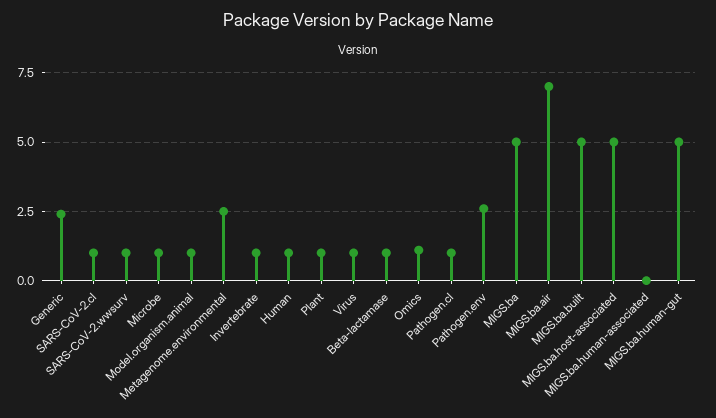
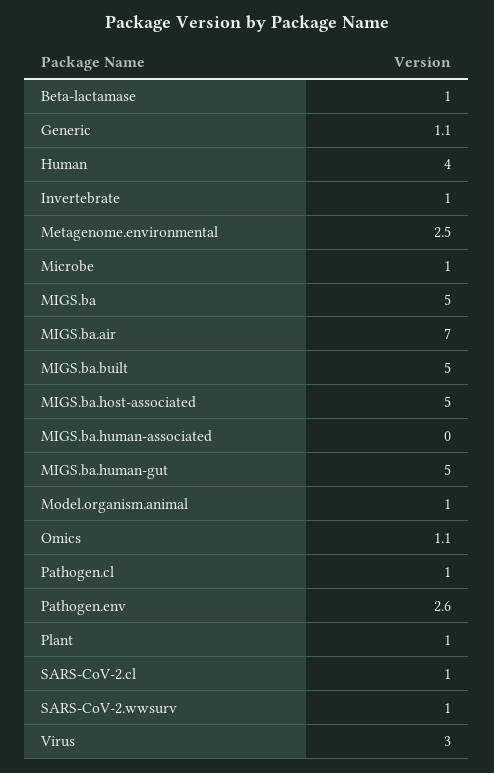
Generic: 2.5 -> 1.1
Human: 1 -> 4
Virus: 1 -> 3

